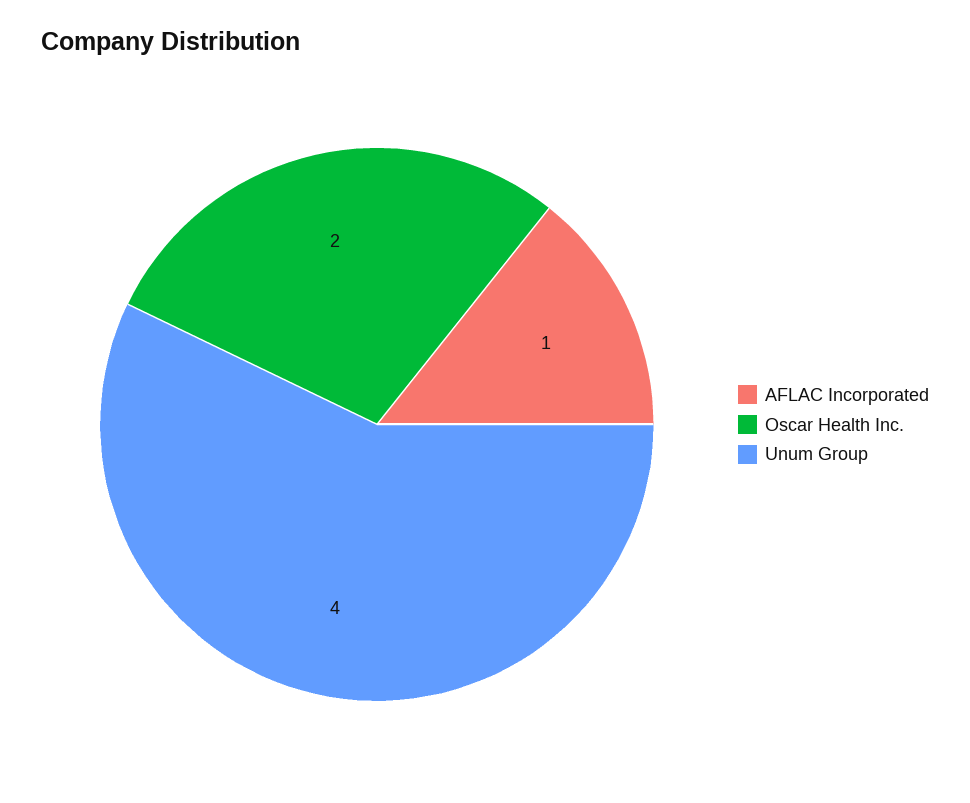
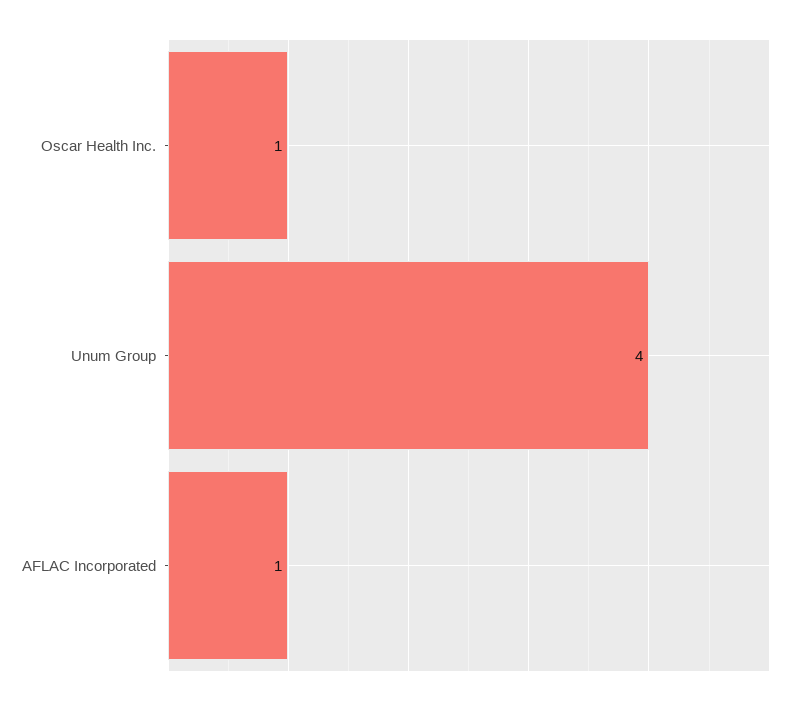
Oscar Health Inc.: 2 -> 1

